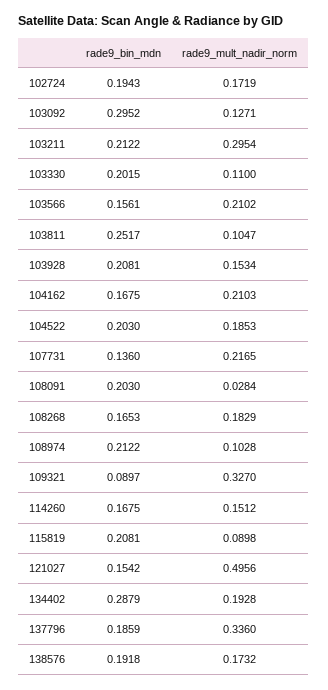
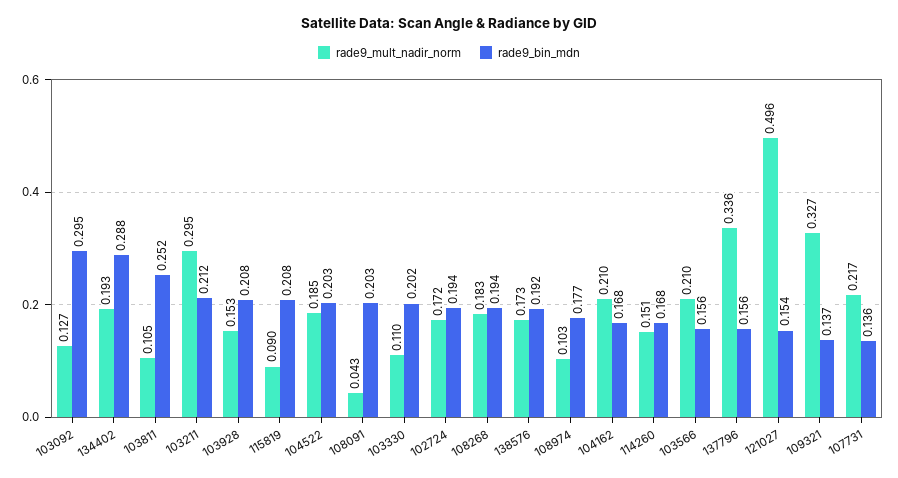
rade9_mult_nadir_norm, 108091: 0.0284 -> 0.043
rade9_bin_mdn, 108268: 0.1653 -> 0.194
rade9_bin_mdn, 108974: 0.2122 -> 0.177
rade9_bin_mdn, 109321: 0.0897 -> 0.137
rade9_bin_mdn, 137796: 0.1859 -> 0.156

